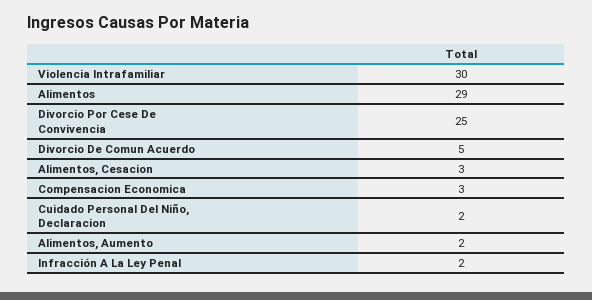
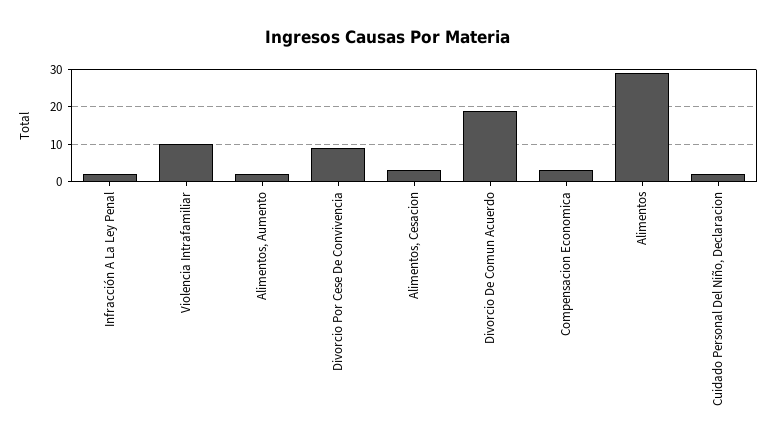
Violencia Intrafamiliar: 30 -> 10
Divorcio Por Cese De Convivencia: 25 -> 10
Divorcio De Comun Acuerdo: 5 -> 20

